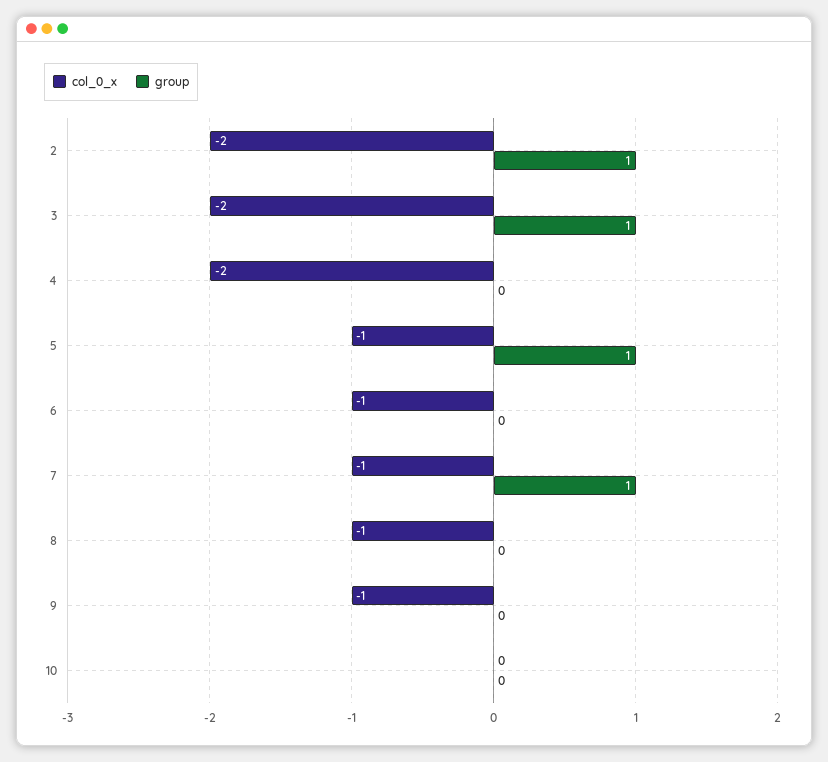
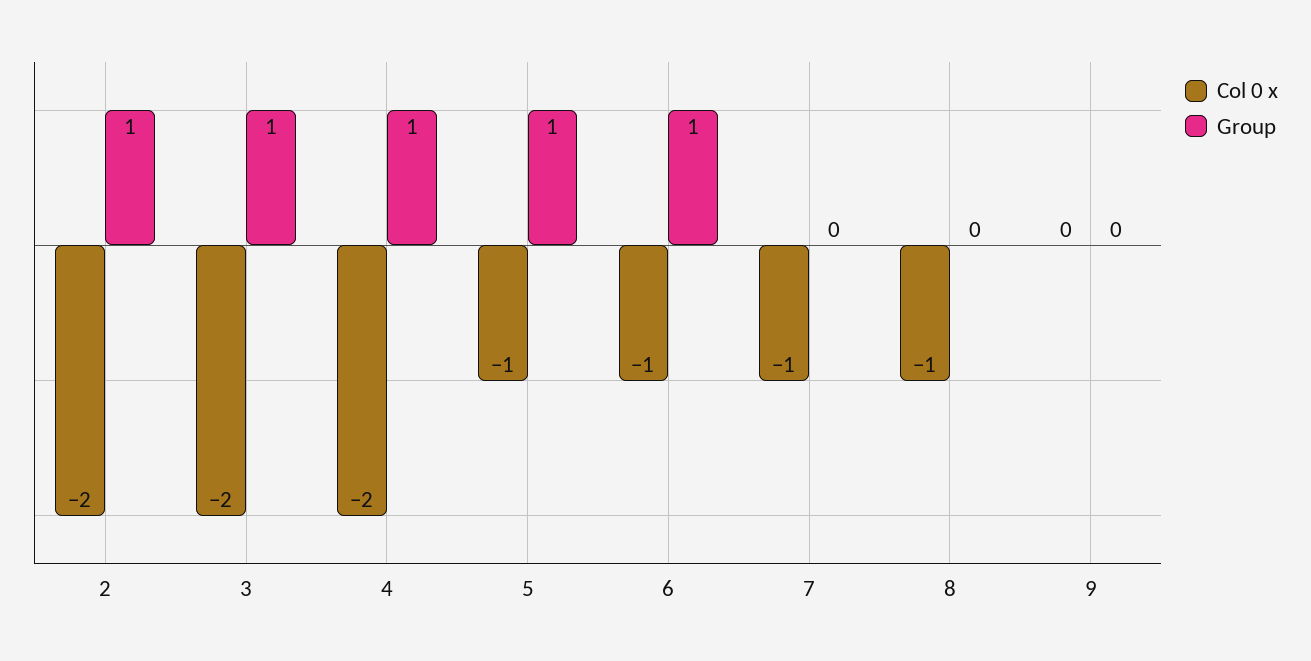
group, 4: 0 -> 1
group, 6: 0 -> 1
group, 7: 1 -> 0
col_0_x, 9: -1 -> 0
col_0_x, 10: 0 -> none
group, 10: 0 -> none

